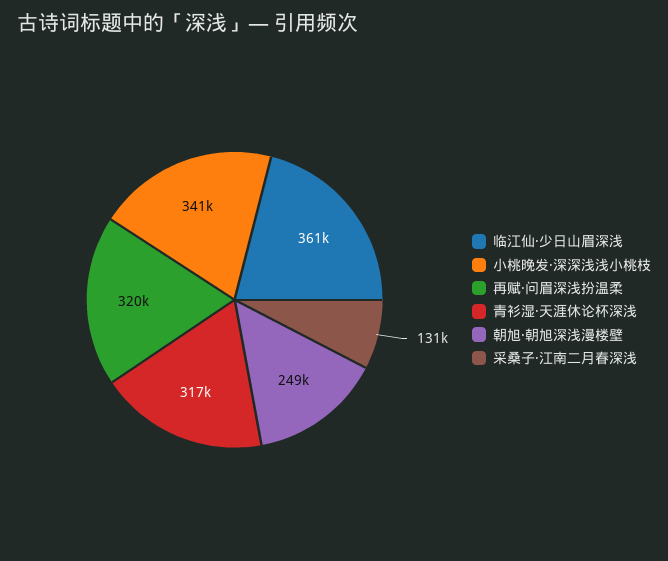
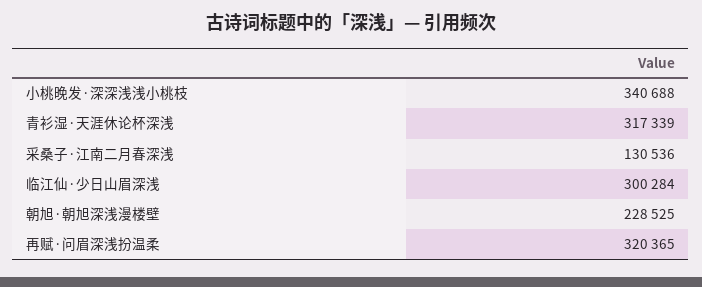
临江仙·少日山眉深浅: 361000 -> 300284
朝旭·朝旭深浅漫楼壁: 249000 -> 228525

